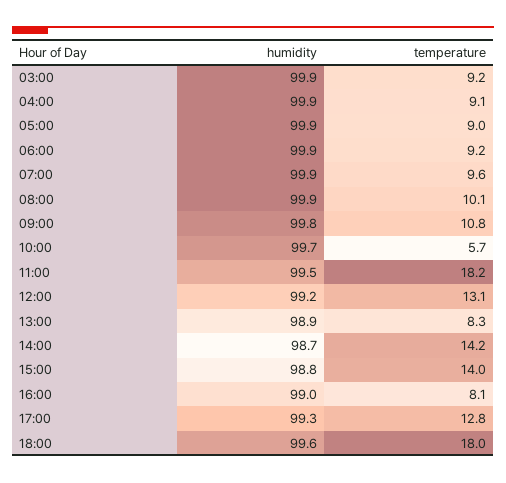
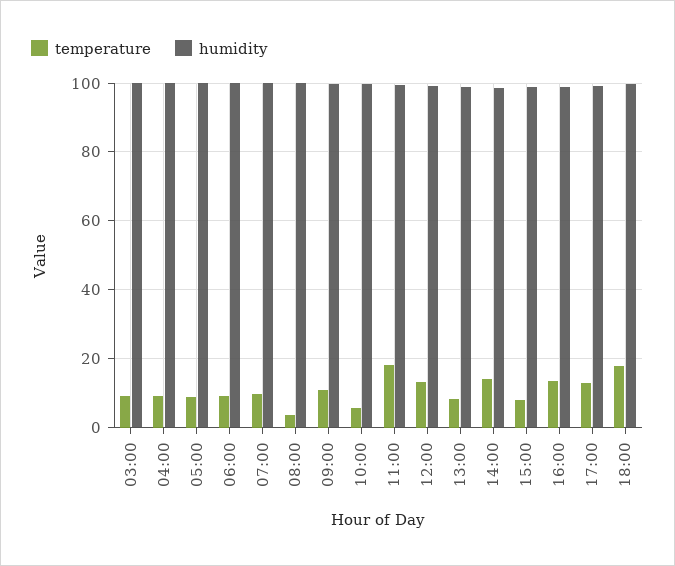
temperature, 08:00: 10.1 -> 4
temperature, 15:00: 14 -> 8
temperature, 16:00: 8.1 -> 14

